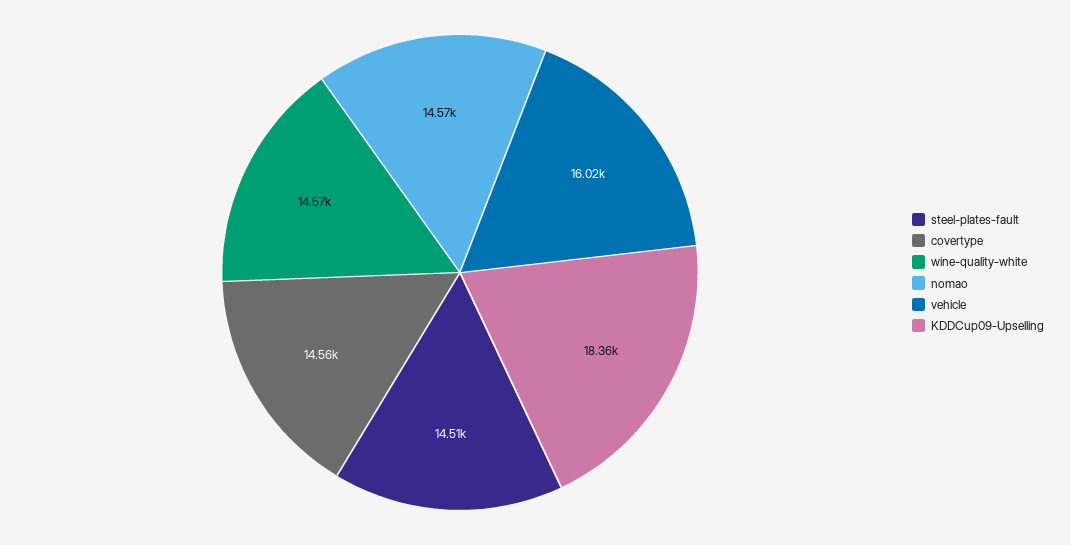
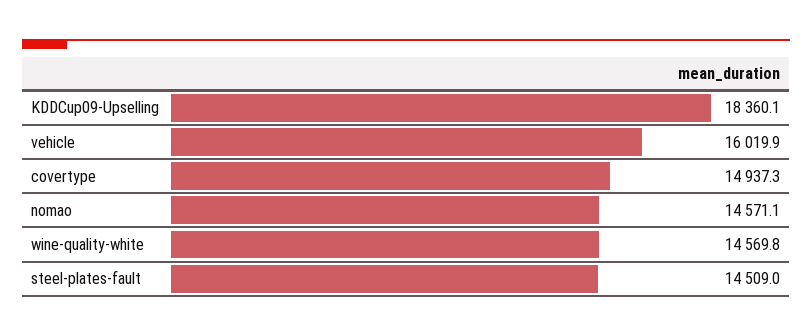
covertype: 14560 -> 14937.3

